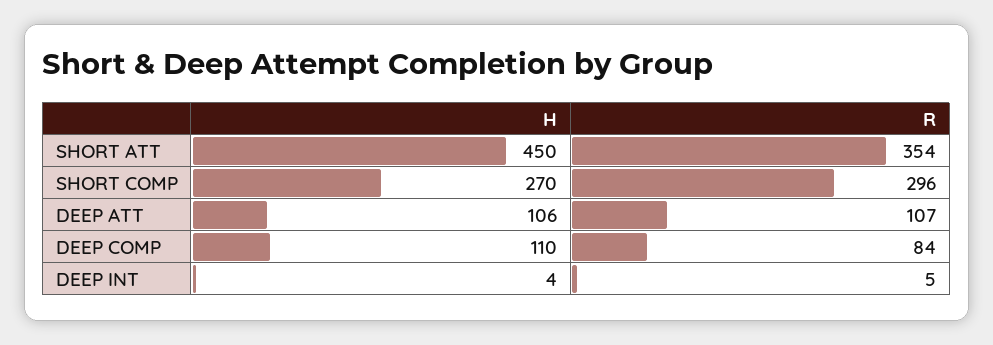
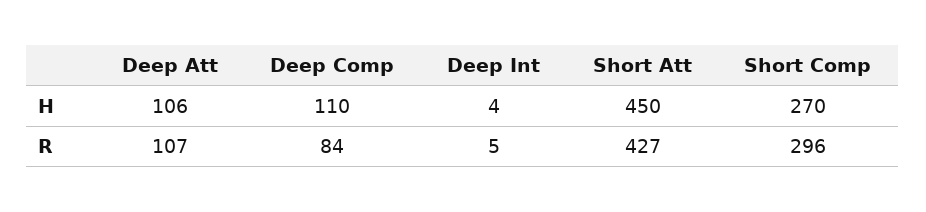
R, SHORT ATT: 354 -> 427

